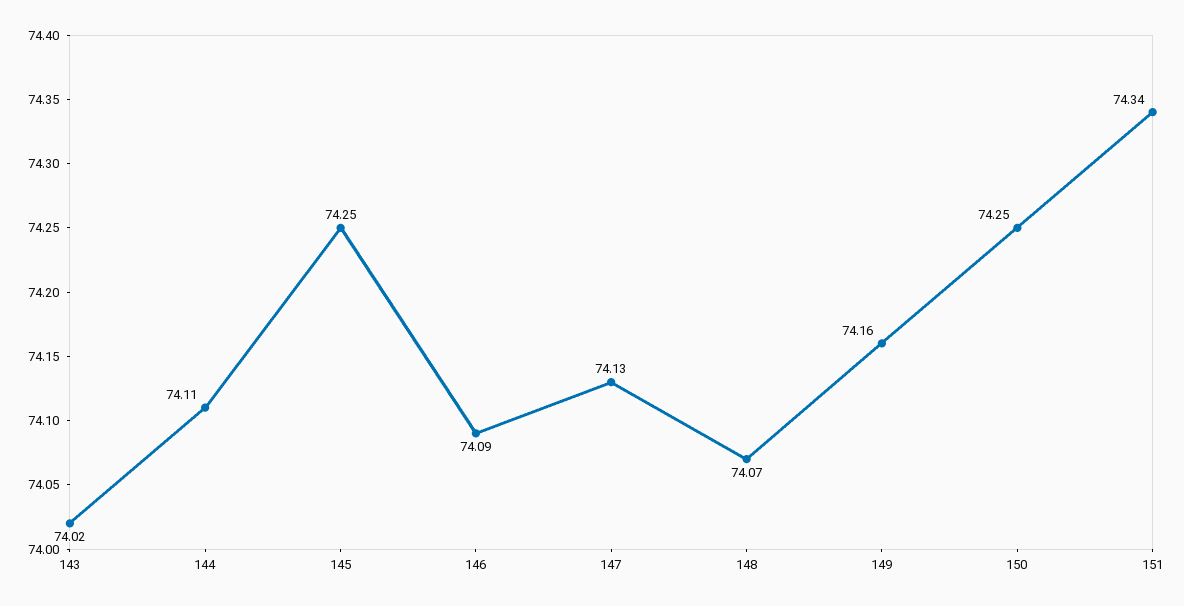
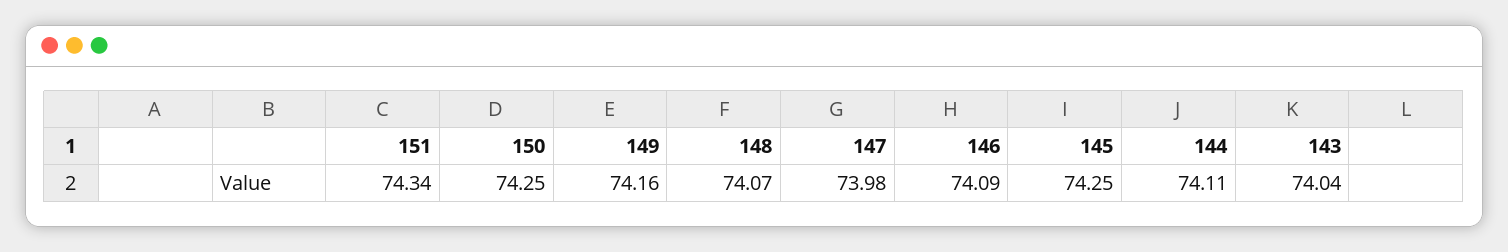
143: 74.02 -> 74.04
147: 74.13 -> 73.98

